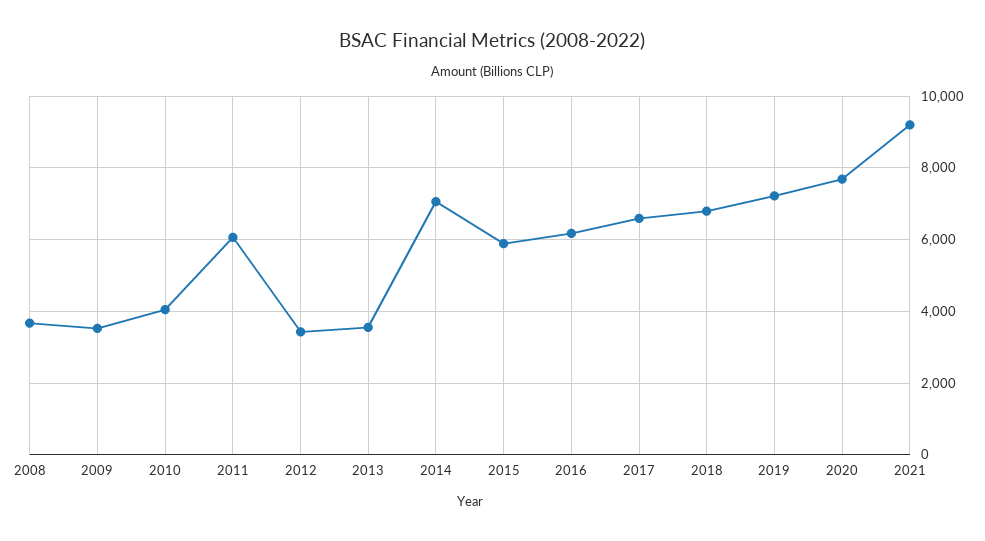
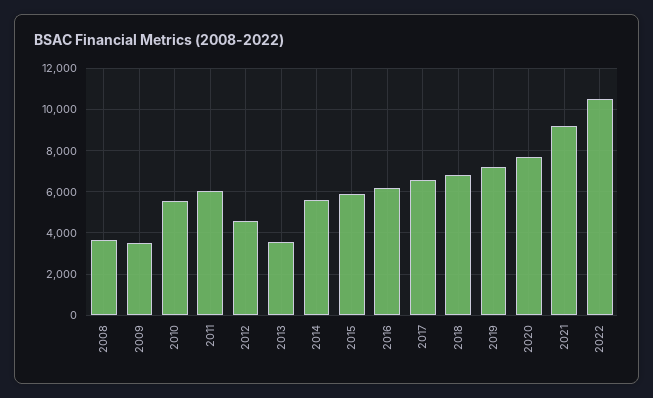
2010: 4000 -> 5500
2012: 3400 -> 4500
2014: 7000 -> 5500
2022: none -> 10500

